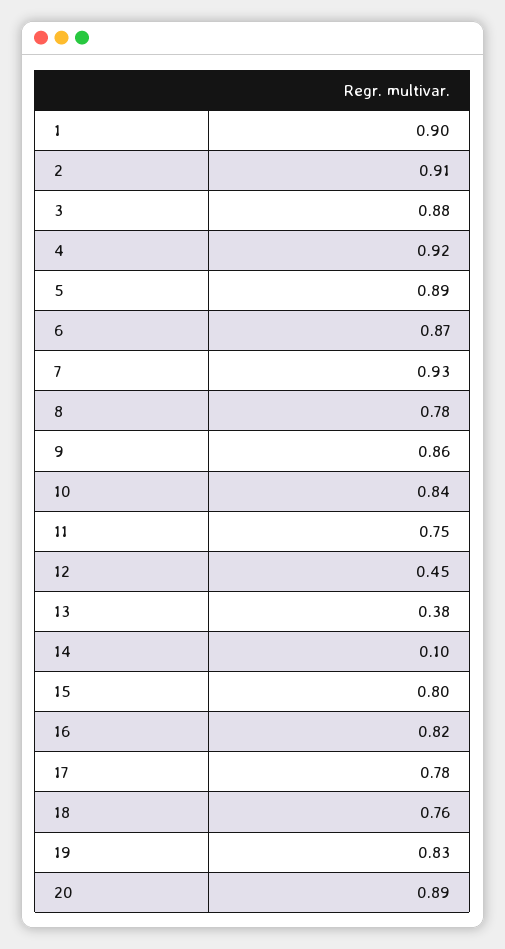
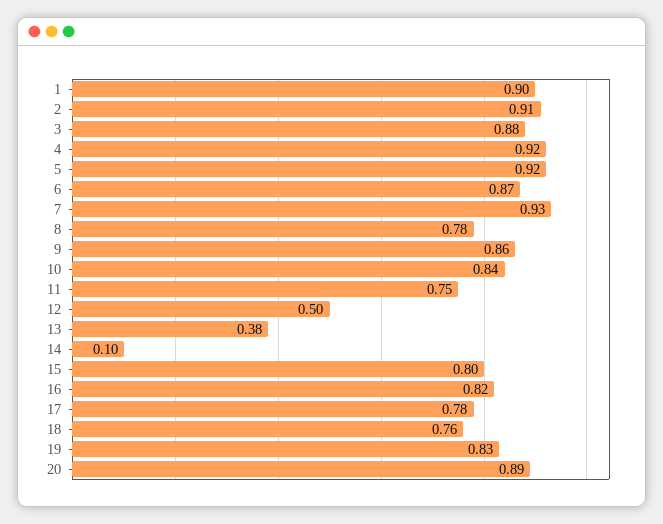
5: 0.89 -> 0.92
12: 0.45 -> 0.5

